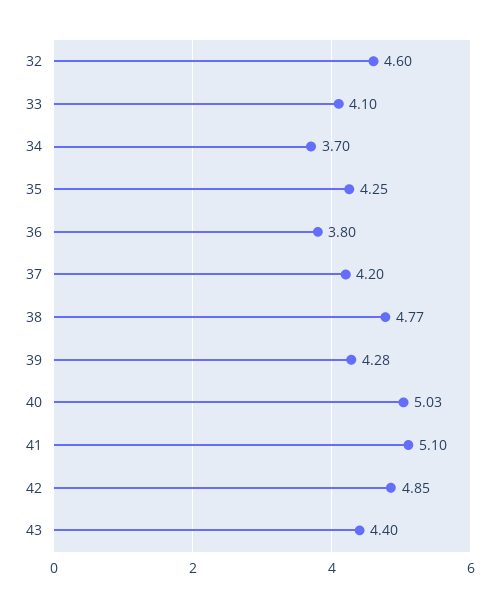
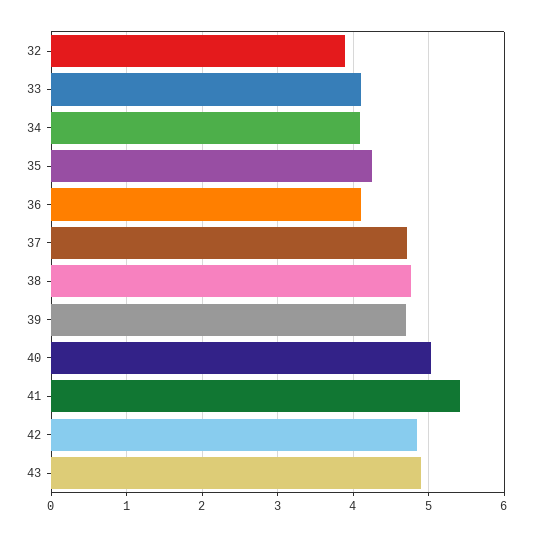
32: 4.6 -> 3.9
34: 3.7 -> 4.1
36: 3.8 -> 4.1
37: 4.2 -> 4.7
39: 4.28 -> 4.7
41: 5.1 -> 5.4
43: 4.4 -> 4.9

